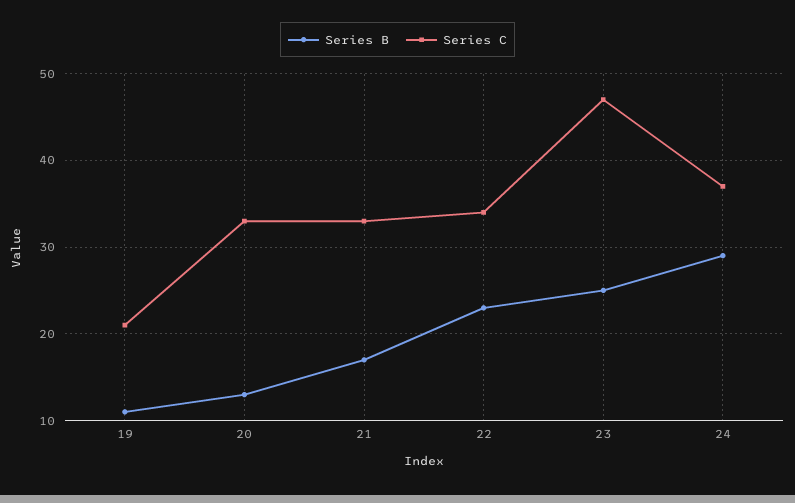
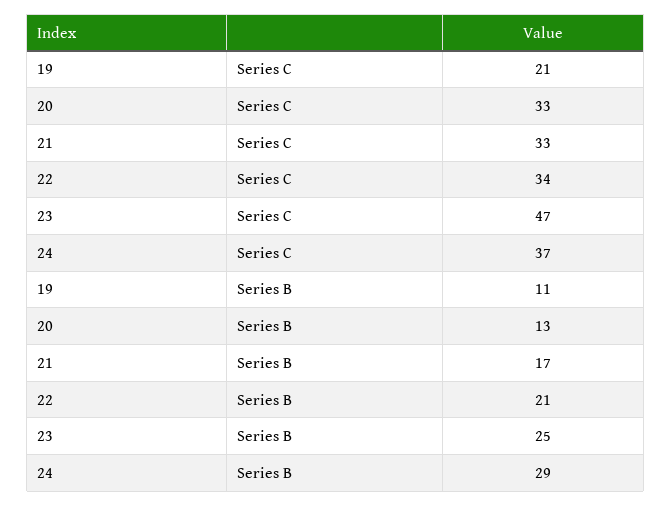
Series B, 22: 23 -> 21

